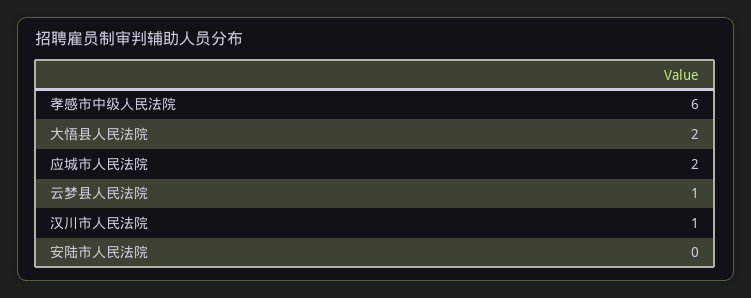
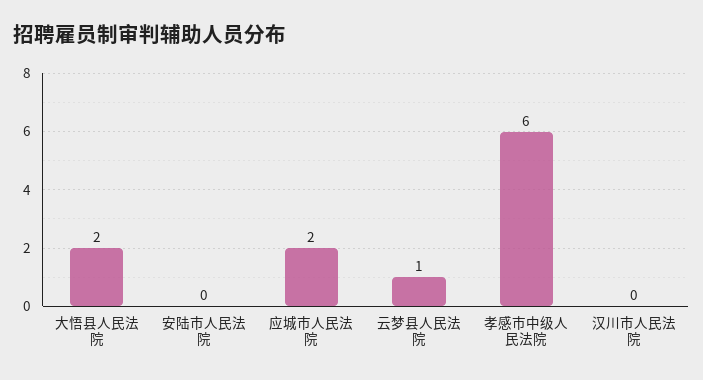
汉川市人民法院: 1 -> 0

